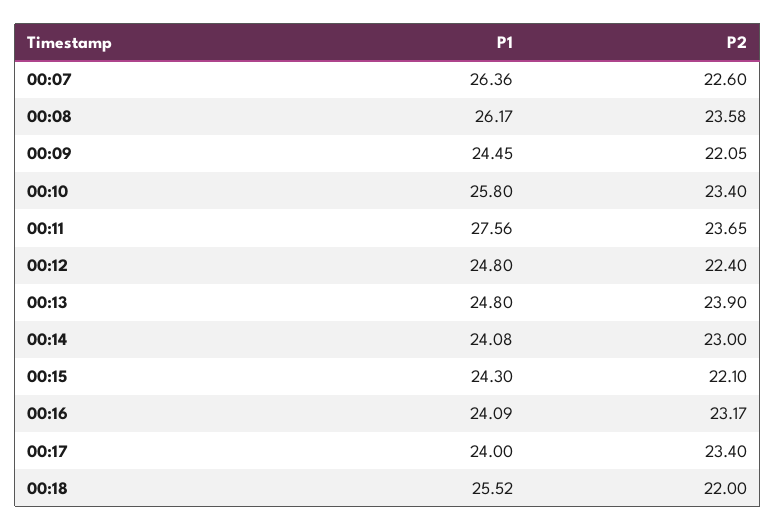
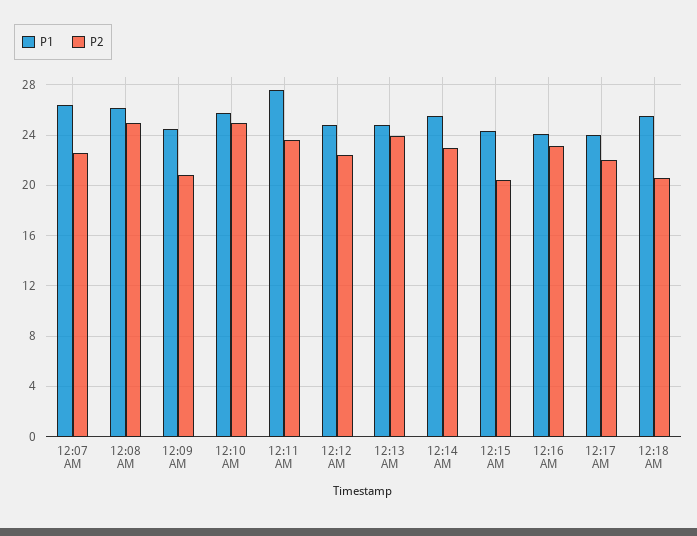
P2, 00:08: 23.58 -> 25
P2, 00:09: 22.05 -> 21
P2, 00:10: 23.4 -> 25
P1, 00:14: 24.08 -> 25.5
P2, 00:15: 22.1 -> 20.5
P2, 00:17: 23.4 -> 22
P2, 00:18: 22 -> 20.5

